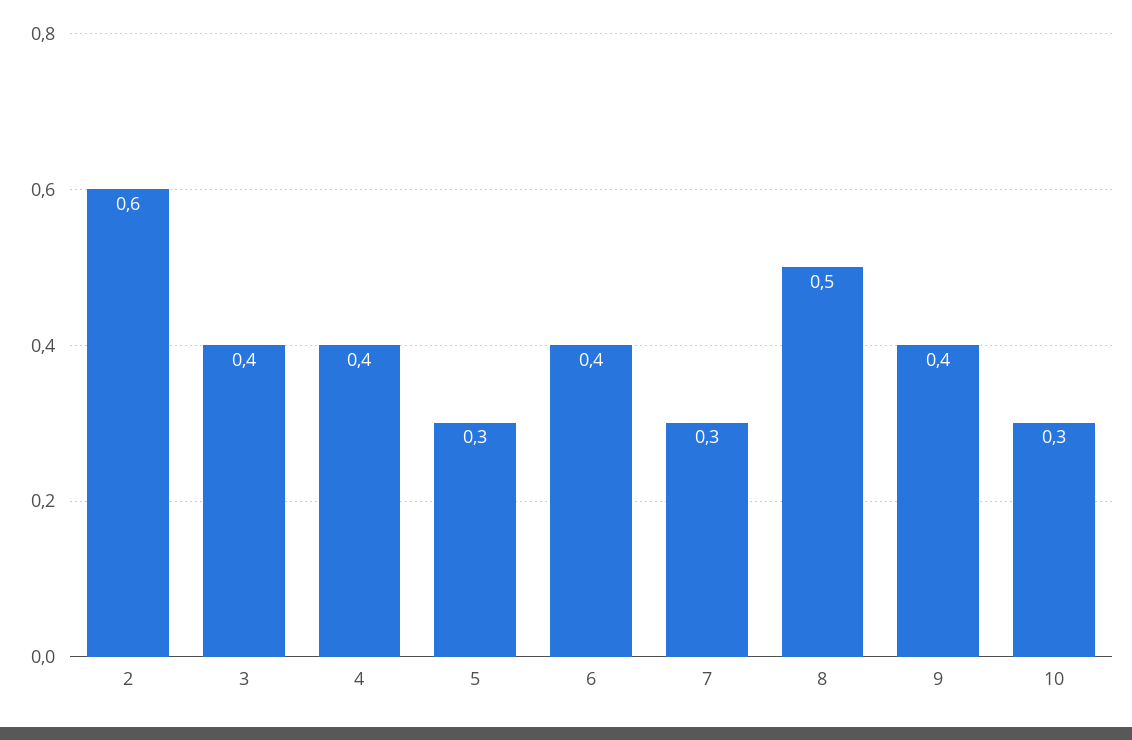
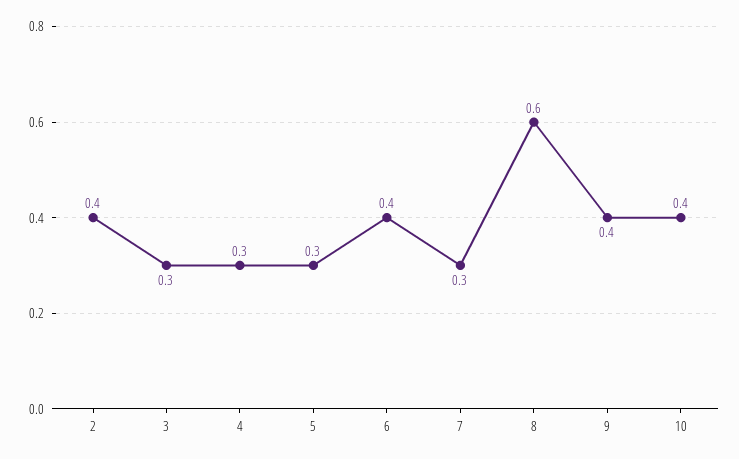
2: 0.6 -> 0.4
3: 0.4 -> 0.3
4: 0.4 -> 0.3
8: 0.5 -> 0.6
10: 0.3 -> 0.4

